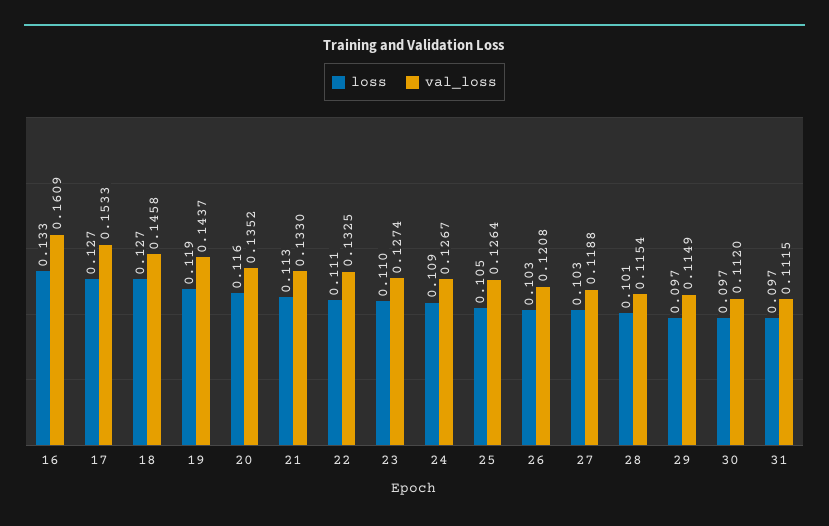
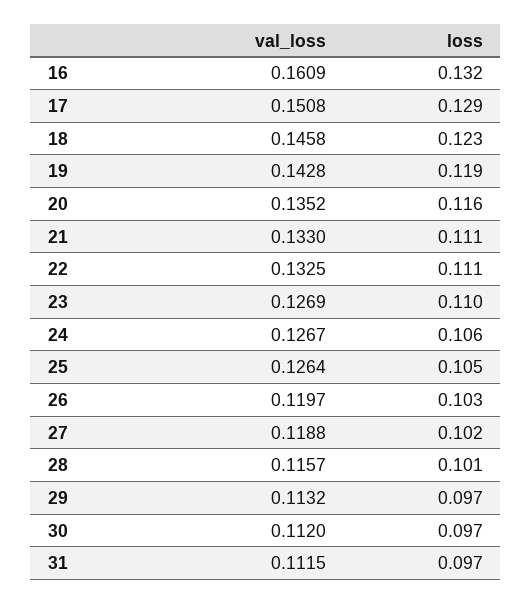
loss, 16: 0.133 -> 0.132
loss, 17: 0.127 -> 0.129
val_loss, 17: 0.1533 -> 0.1508
loss, 18: 0.127 -> 0.123
val_loss, 19: 0.1437 -> 0.1428
loss, 21: 0.113 -> 0.111
val_loss, 23: 0.1274 -> 0.1269
loss, 24: 0.109 -> 0.106
val_loss, 26: 0.1208 -> 0.1197
loss, 27: 0.103 -> 0.102
val_loss, 28: 0.1154 -> 0.1157
val_loss, 29: 0.1149 -> 0.1132

